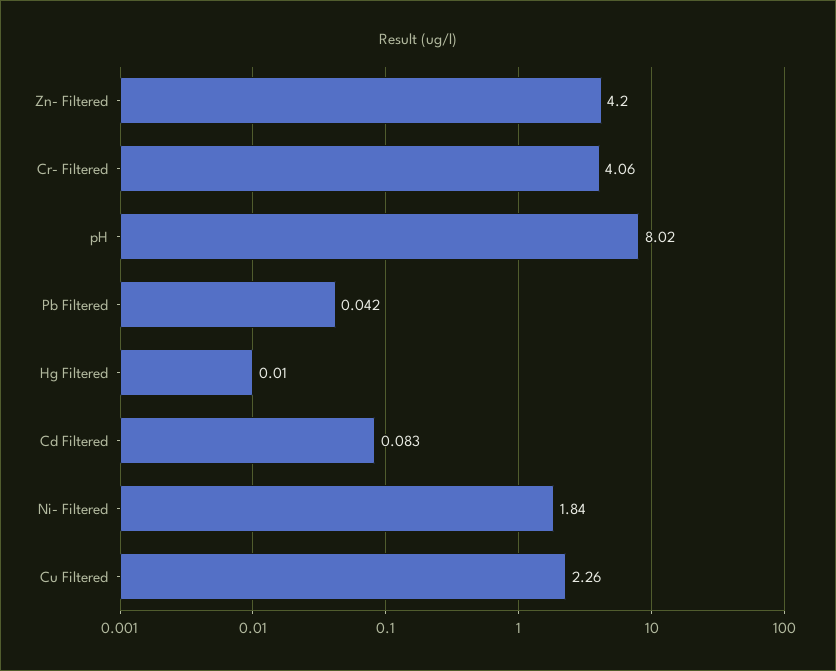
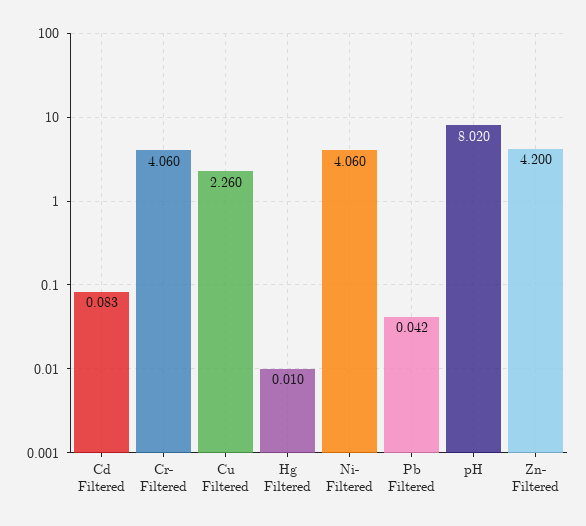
Ni- Filtered: 1.84 -> 4.06

